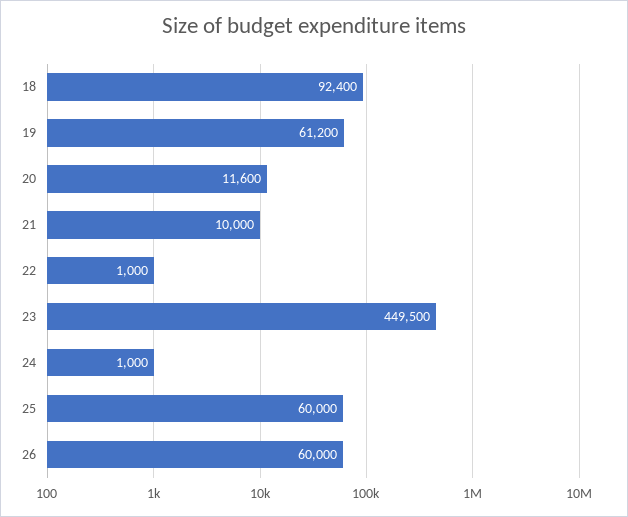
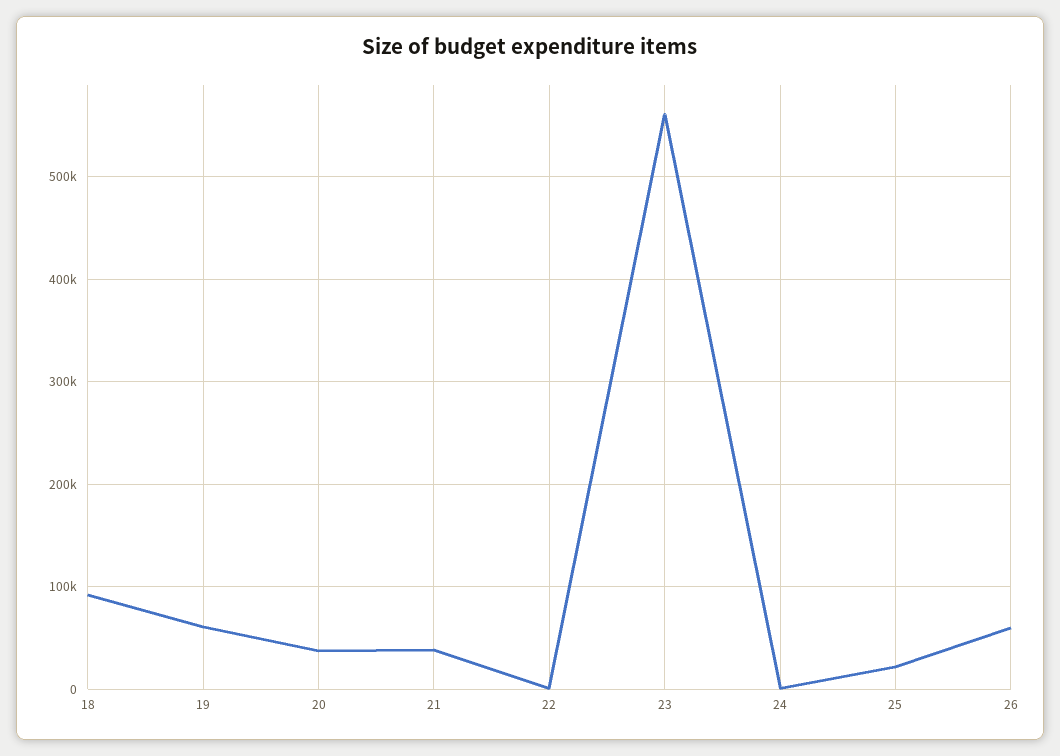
20: 11600 -> 40000
21: 10000 -> 40000
23: 449500 -> 560000
25: 60000 -> 20000

